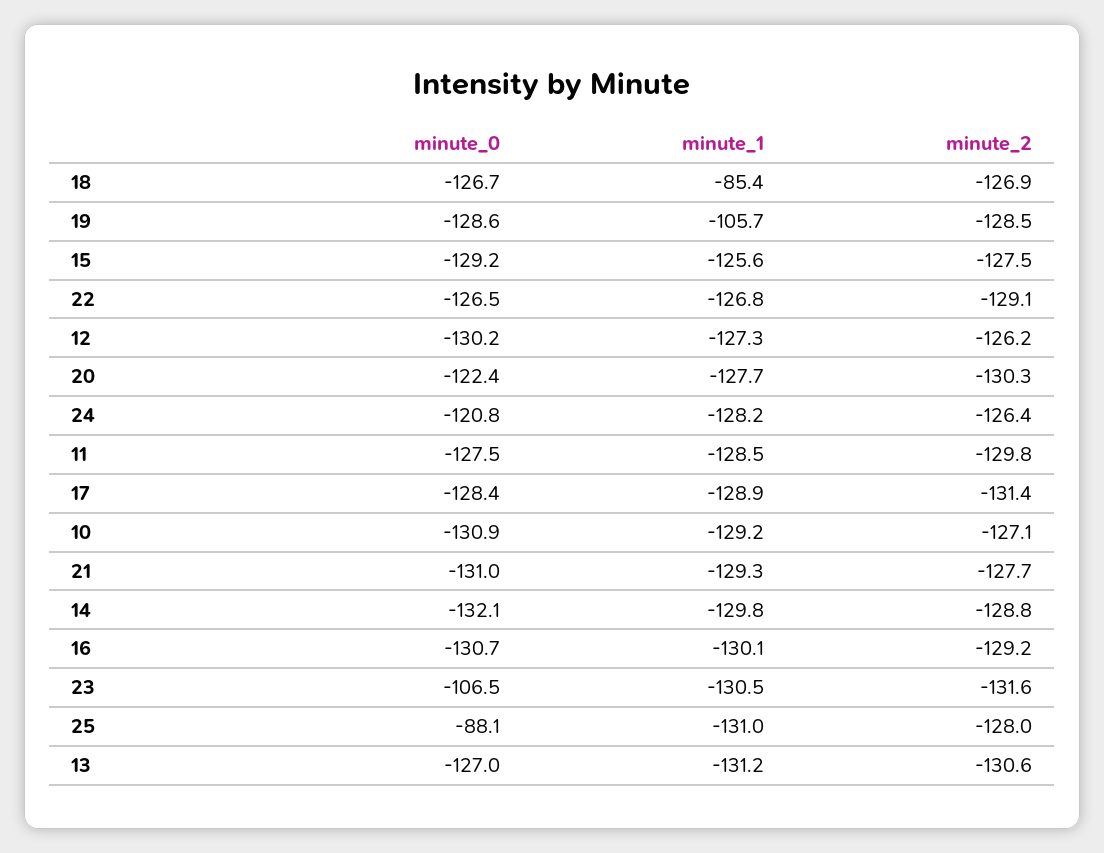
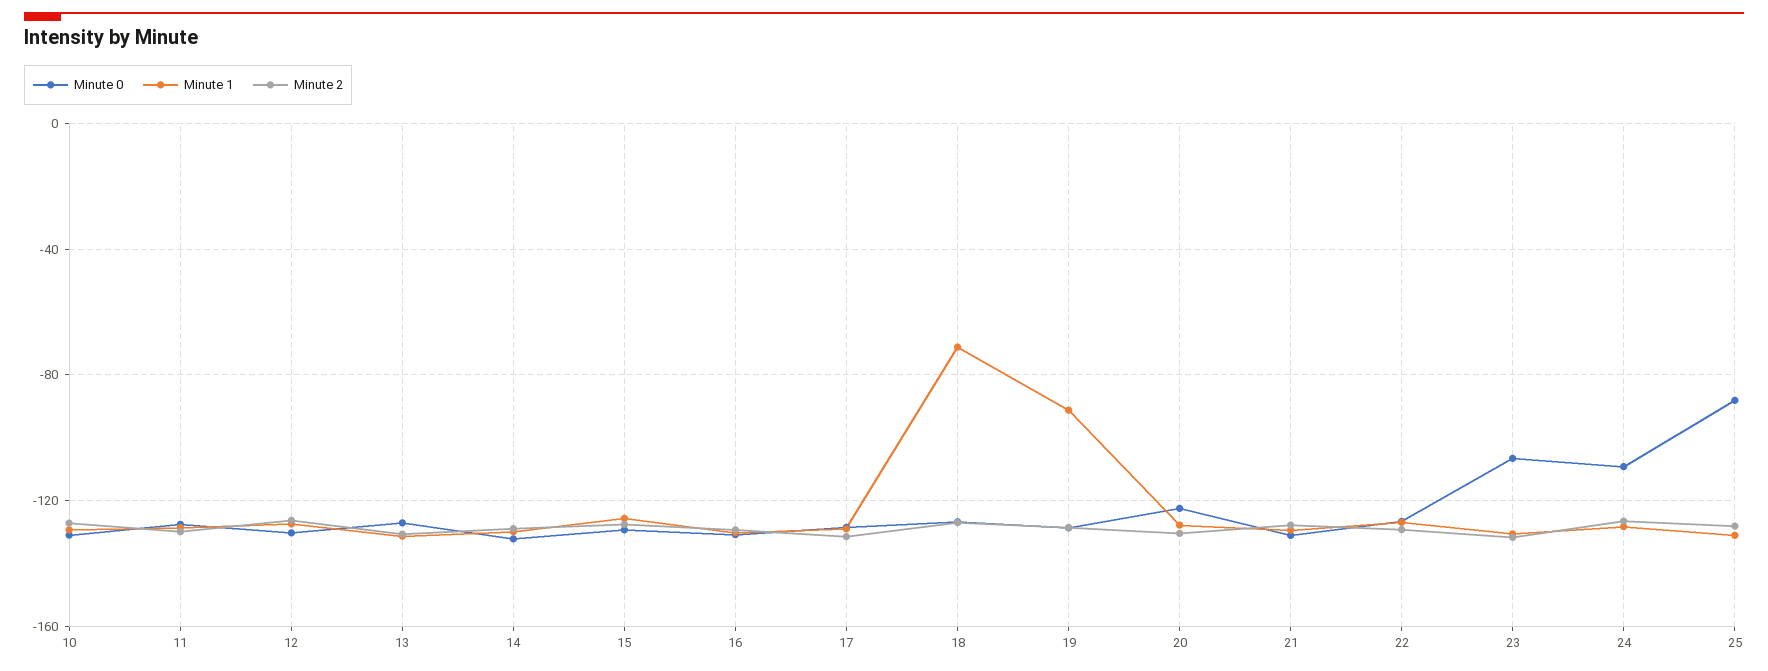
minute_1, 18: -85.4 -> -70
minute_1, 19: -105.7 -> -90
minute_0, 24: -120.8 -> -110

